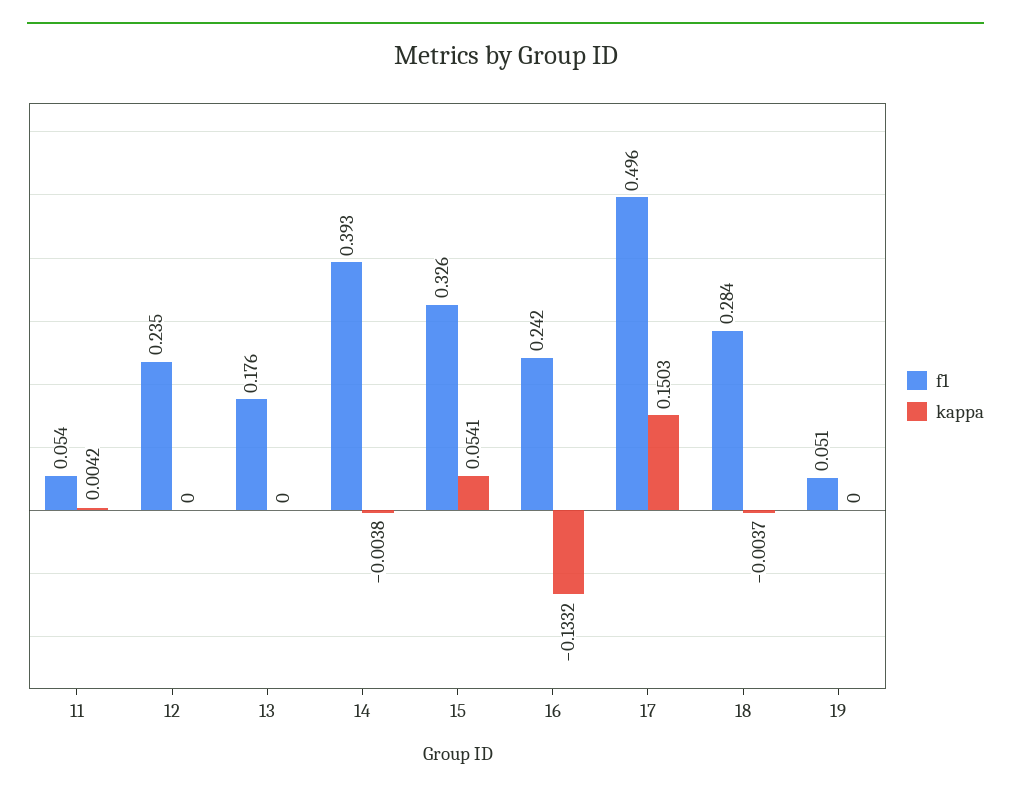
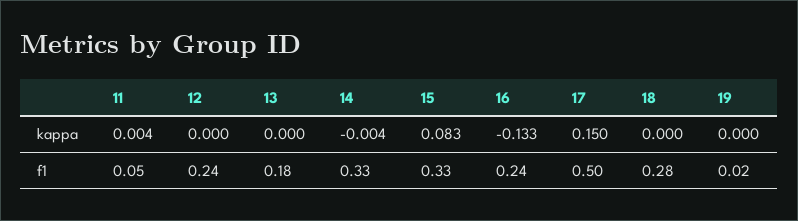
f1, 14: 0.393 -> 0.33
kappa, 15: 0.0541 -> 0.083
kappa, 18: -0.0037 -> 0
f1, 19: 0.051 -> 0.02

